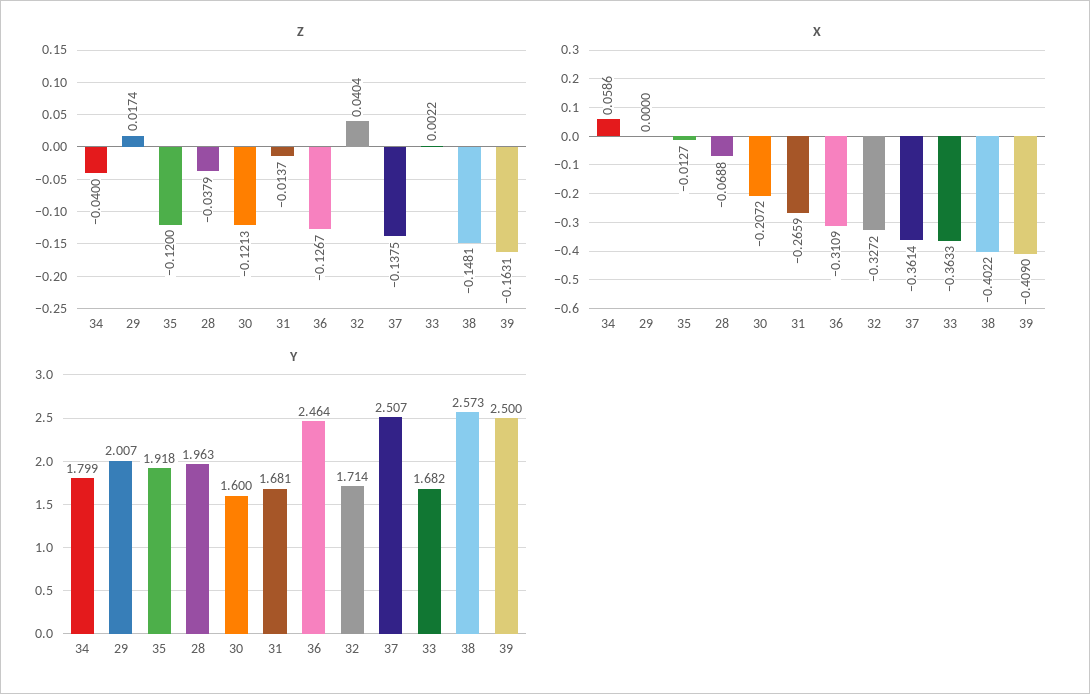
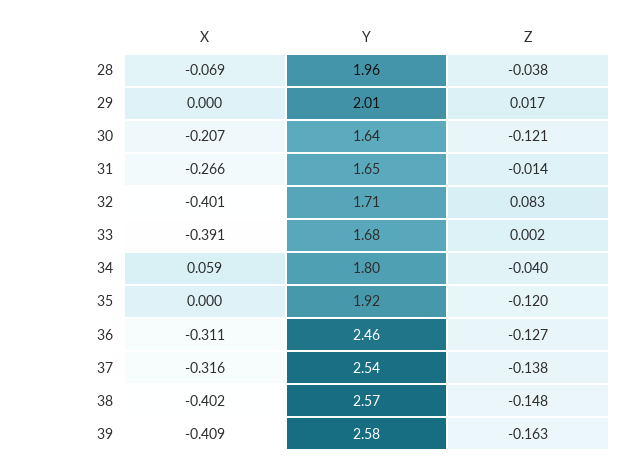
Z, 32: 0.0404 -> 0.083
X, 35: -0.0127 -> 0
X, 32: -0.3272 -> -0.401
X, 37: -0.3614 -> -0.316
X, 33: -0.3633 -> -0.391
Y, 30: 1.6 -> 1.64
Y, 31: 1.681 -> 1.65
Y, 37: 2.507 -> 2.54
Y, 39: 2.5 -> 2.58

